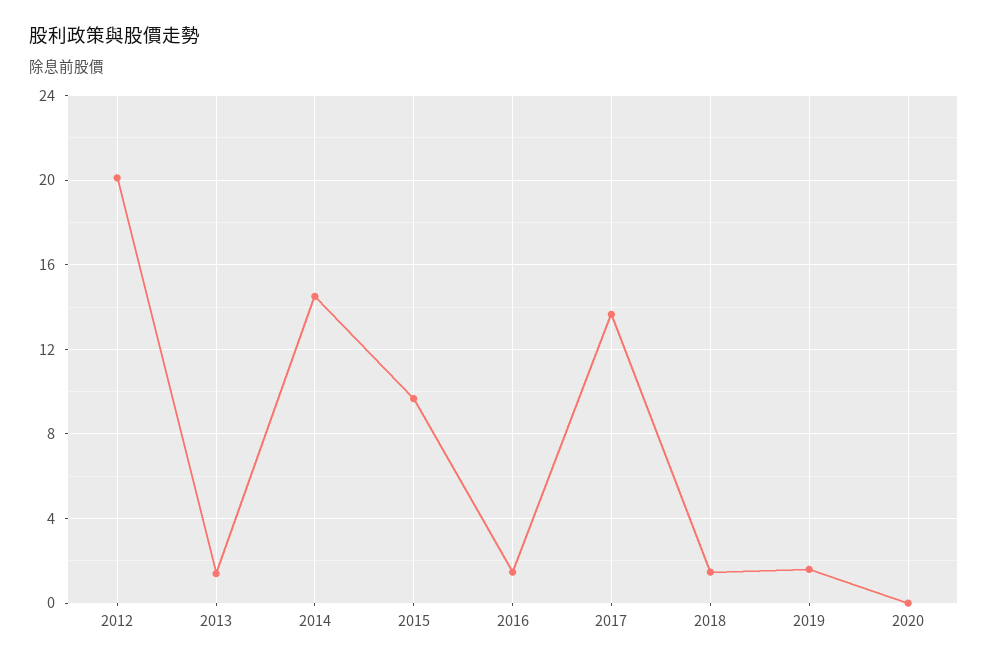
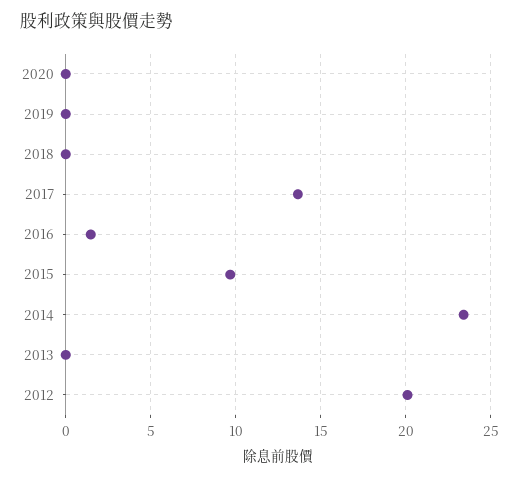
2013: 1.5 -> 0
2014: 14.5 -> 23.5
2018: 1.5 -> 0
2019: 1.5 -> 0

